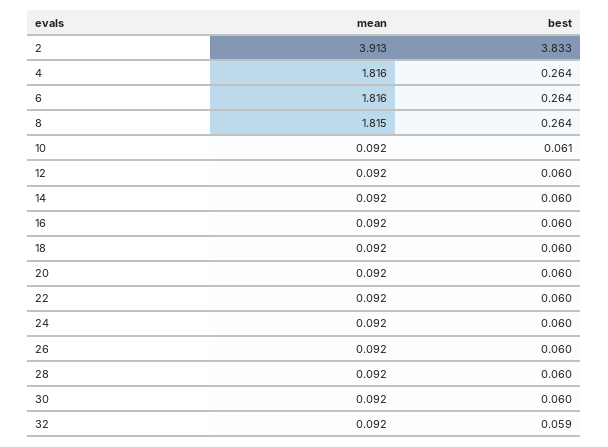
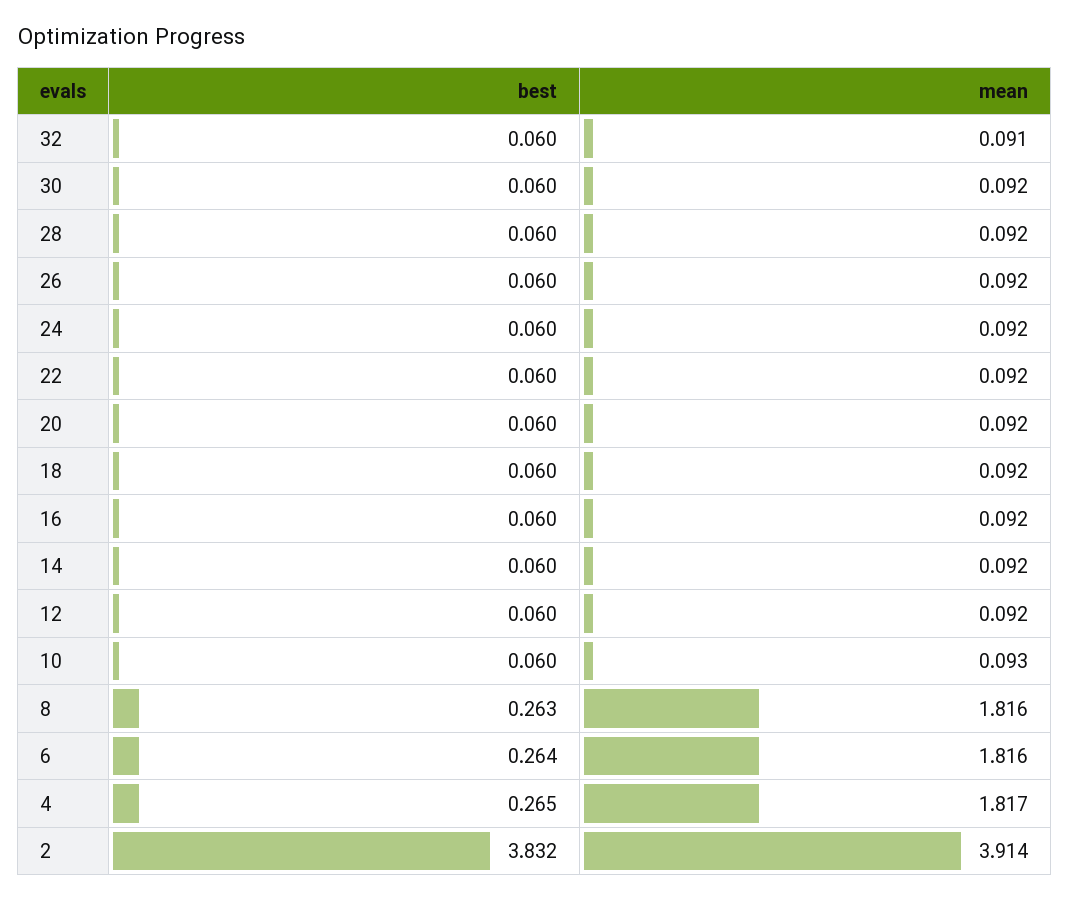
mean, 2: 3.913 -> 3.914
best, 2: 3.833 -> 3.832
mean, 4: 1.816 -> 1.817
best, 4: 0.264 -> 0.265
mean, 8: 1.815 -> 1.816
best, 8: 0.264 -> 0.263
mean, 10: 0.092 -> 0.093
best, 10: 0.061 -> 0.06
mean, 32: 0.092 -> 0.091
best, 32: 0.059 -> 0.06

